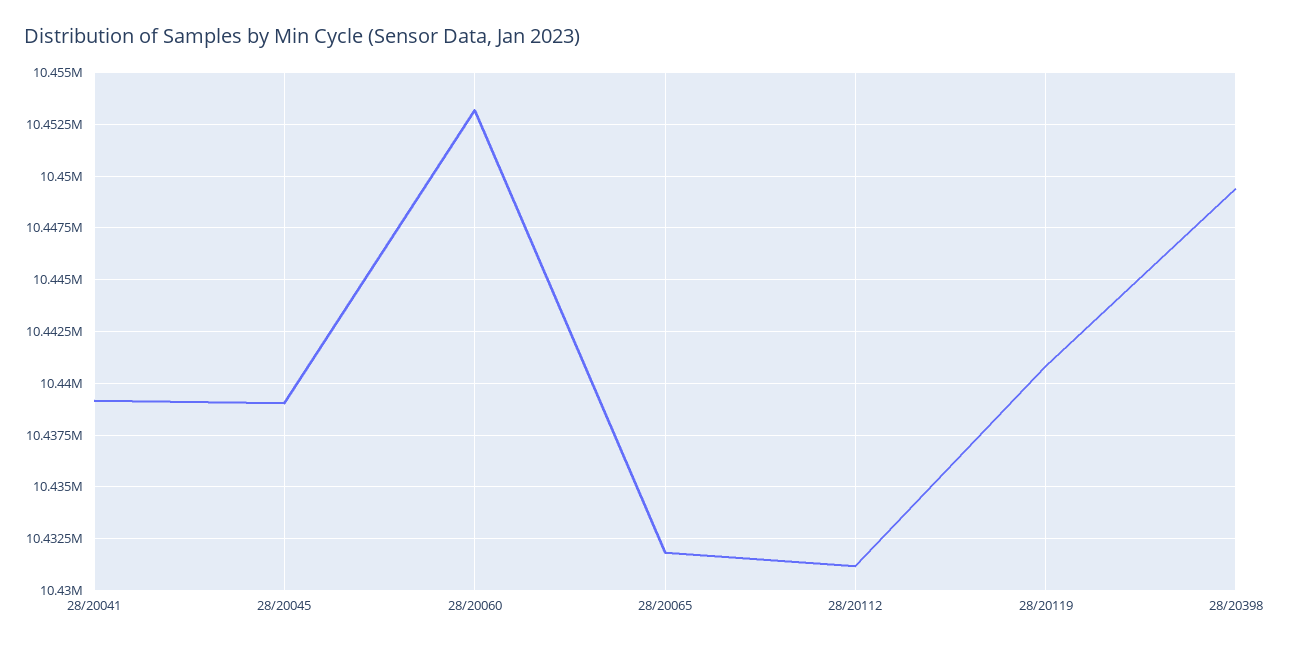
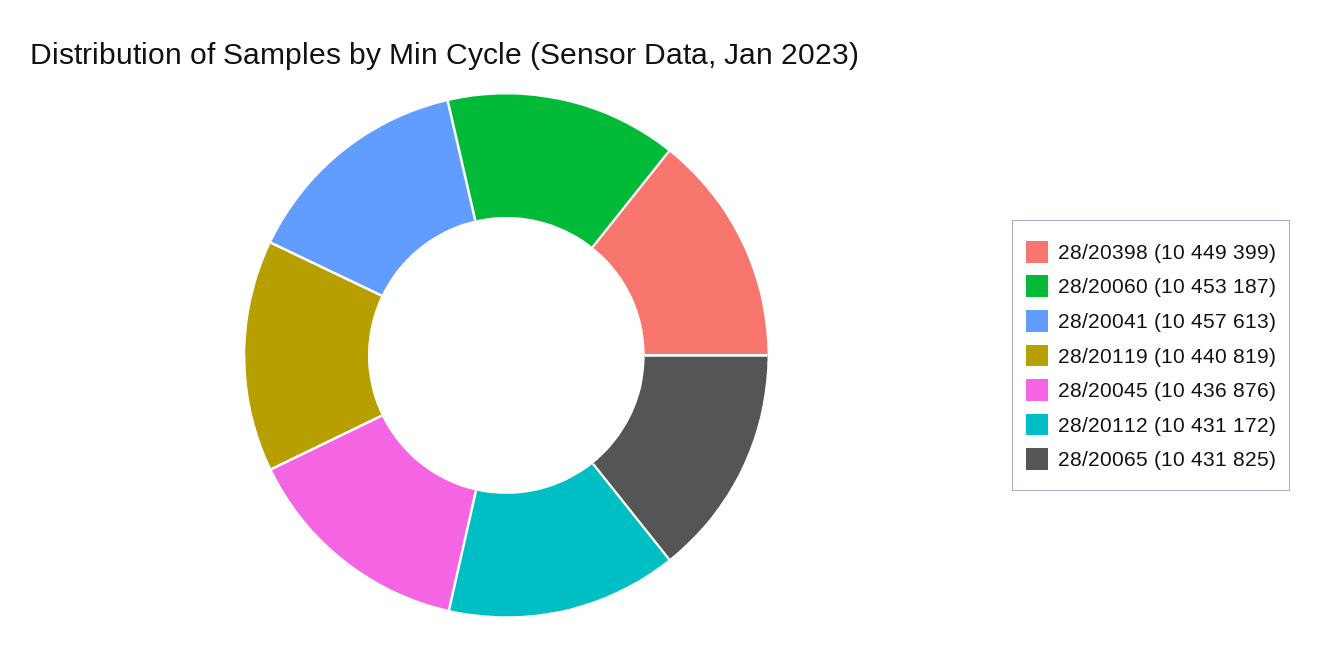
28/20041: 10439000 -> 10457613
28/20045: 10439000 -> 10436876

